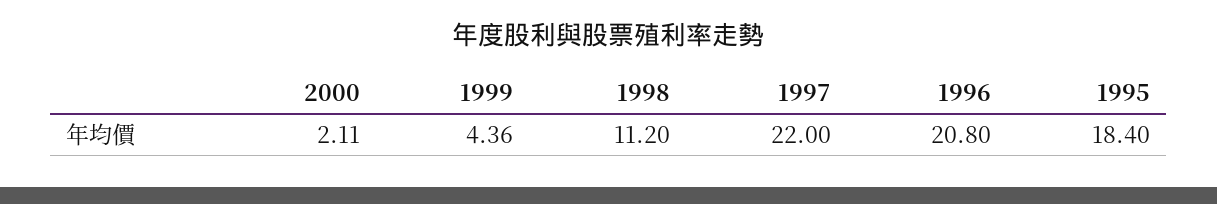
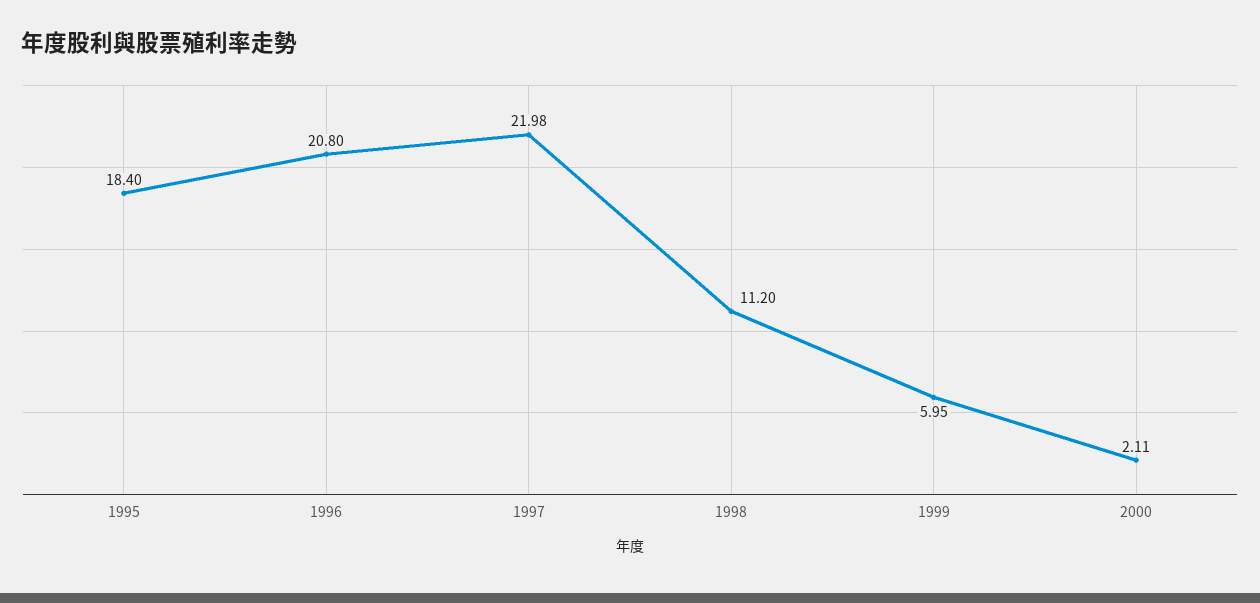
1999: 4.36 -> 5.95
1997: 22 -> 21.98

